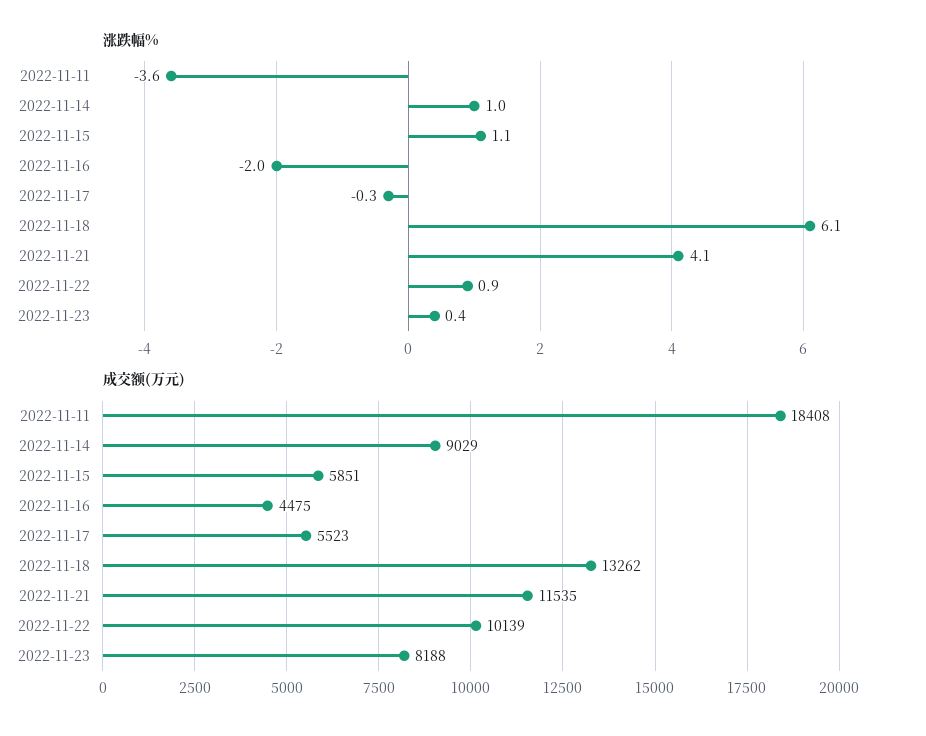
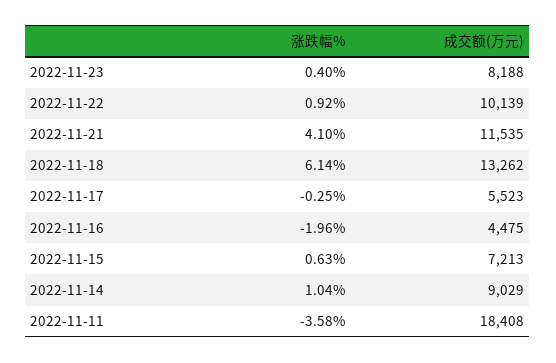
涨跌幅%, 2022-11-15: 1.1 -> 0.63
成交额(万元), 2022-11-15: 5851 -> 7213

